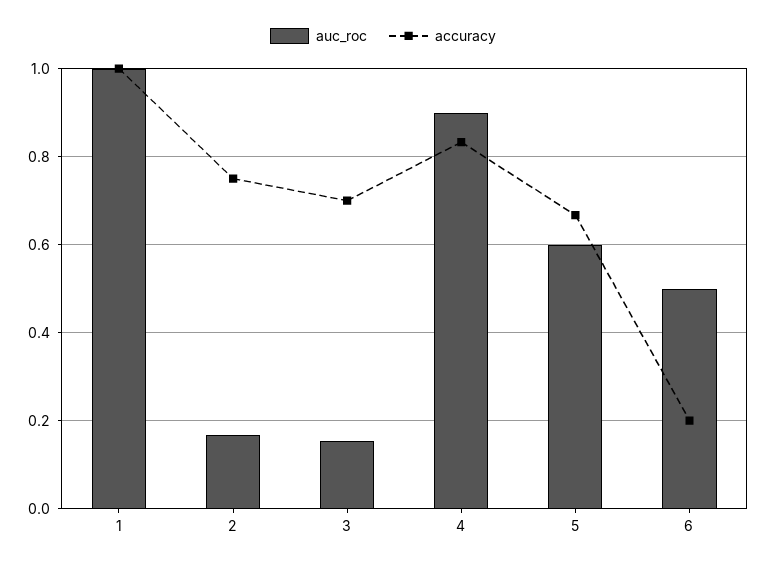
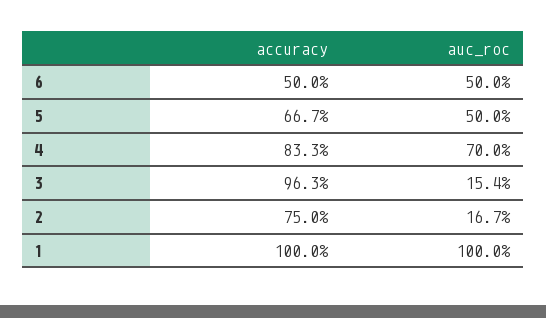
accuracy, 3: 0.7 -> 0.963
auc_roc, 4: 0.9 -> 0.7
auc_roc, 5: 0.6 -> 0.5
accuracy, 6: 0.2 -> 0.5

